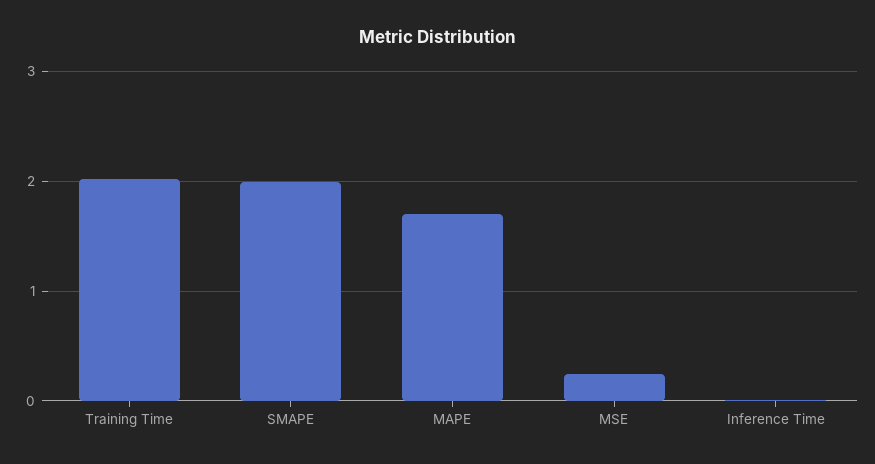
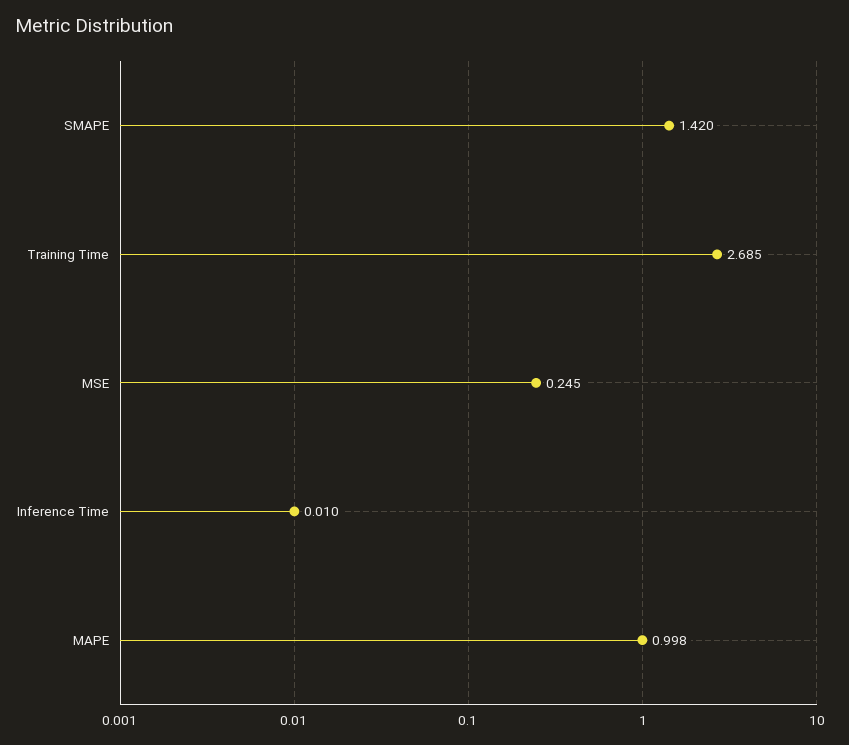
Training Time: 2 -> 2.685
SMAPE: 2 -> 1.42
MAPE: 1.7 -> 0.998

